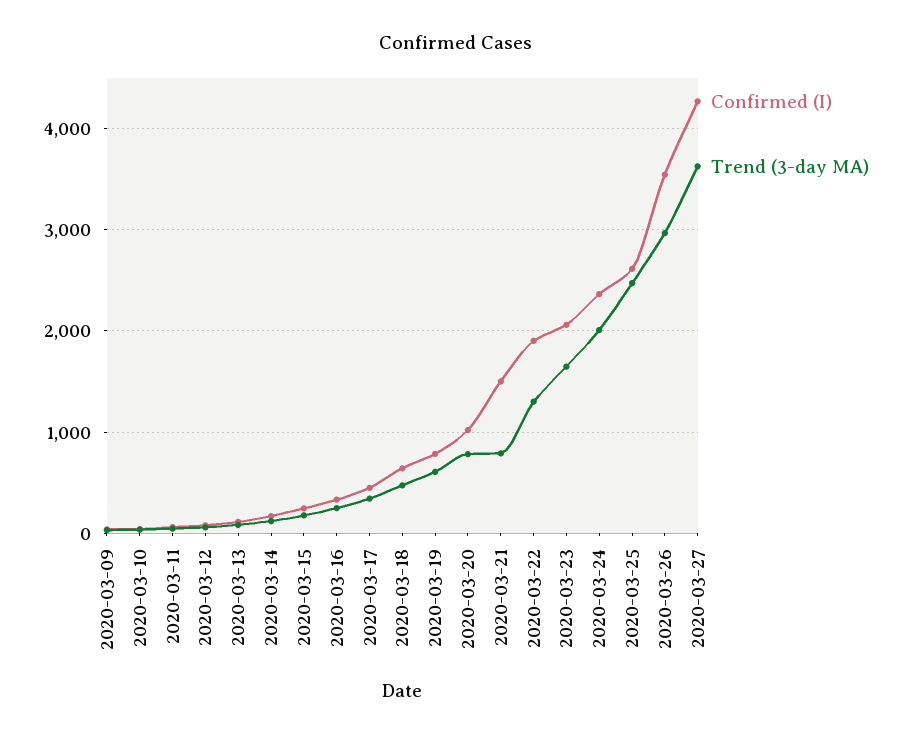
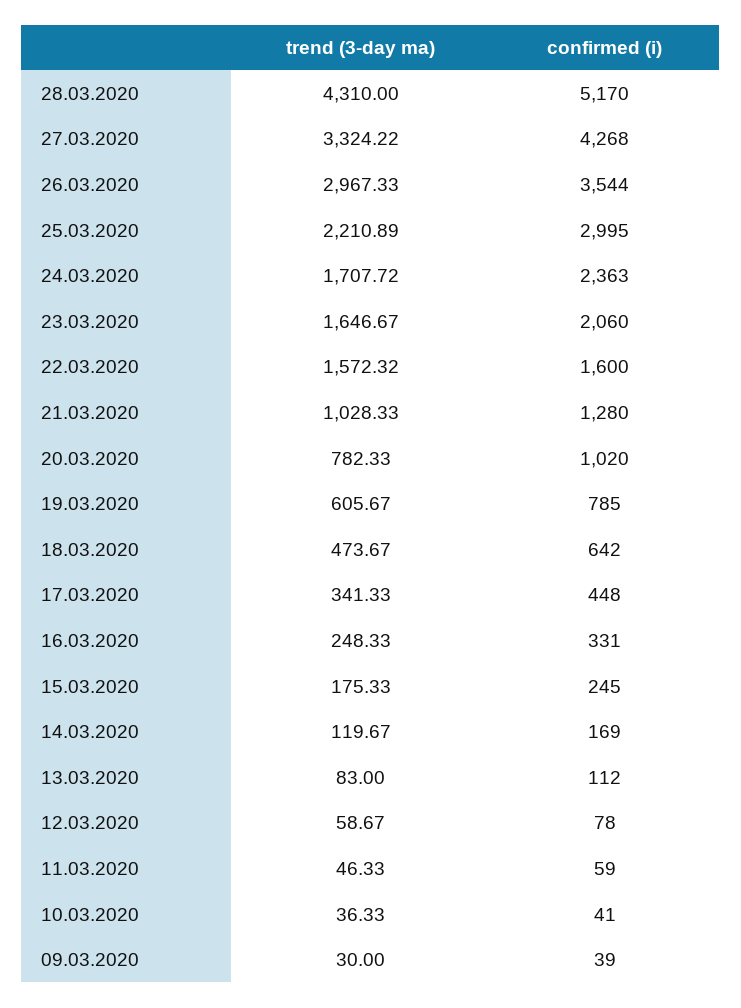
Confirmed (I), 2020-03-21: 1500 -> 1280
Trend (3-day MA), 2020-03-21: 800 -> 1028.33
Confirmed (I), 2020-03-22: 1900 -> 1600
Trend (3-day MA), 2020-03-22: 1300 -> 1572.32
Trend (3-day MA), 2020-03-24: 2000 -> 1707.72
Confirmed (I), 2020-03-25: 2600 -> 2995
Trend (3-day MA), 2020-03-25: 2500 -> 2210.89
Trend (3-day MA), 2020-03-27: 3600 -> 3324.22
Trend (3-day MA), 28.03.2020: none -> 4310
Confirmed (I), 28.03.2020: none -> 5170

